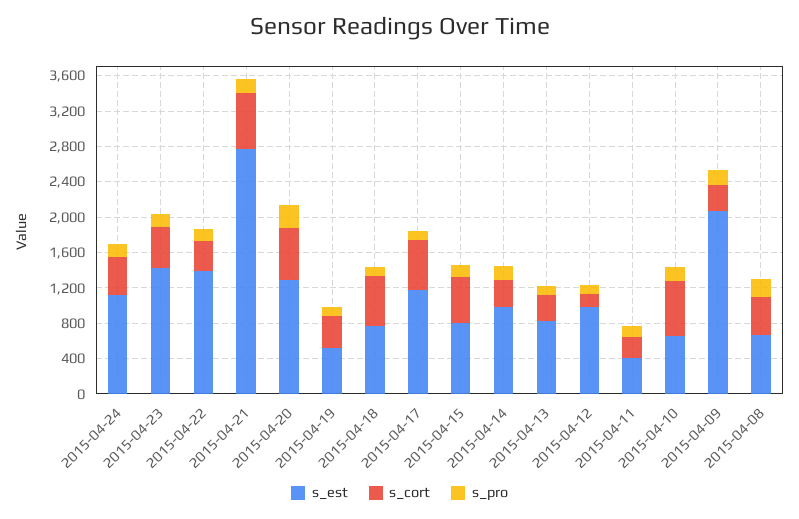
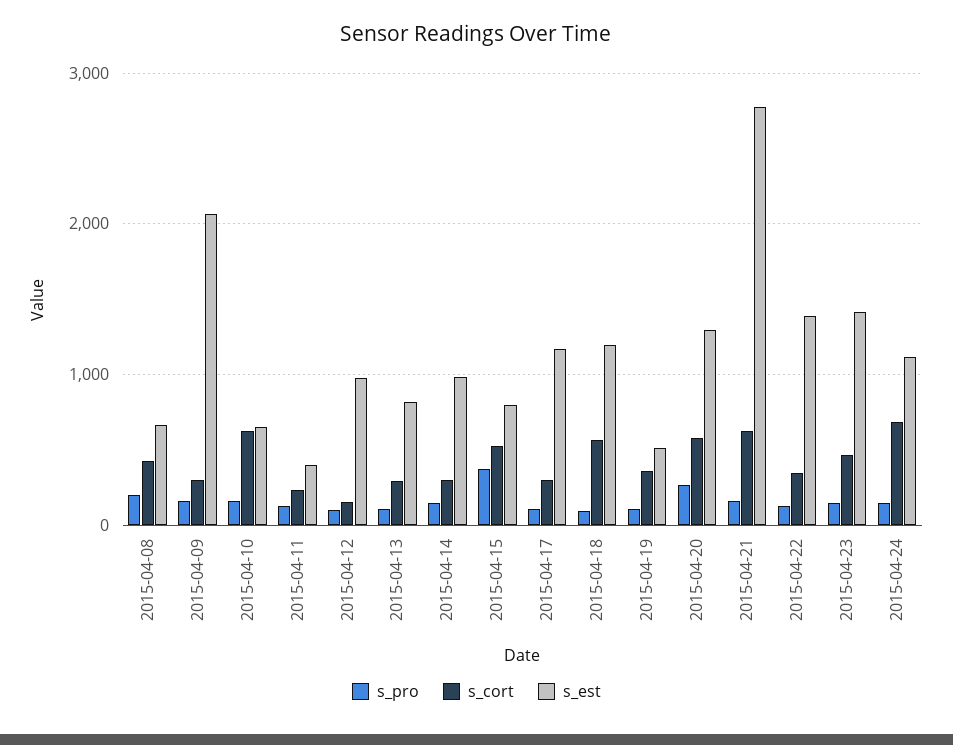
s_cort, 2015-04-24: 400 -> 700
s_est, 2015-04-18: 800 -> 1200
s_cort, 2015-04-17: 600 -> 300
s_pro, 2015-04-15: 100 -> 400

